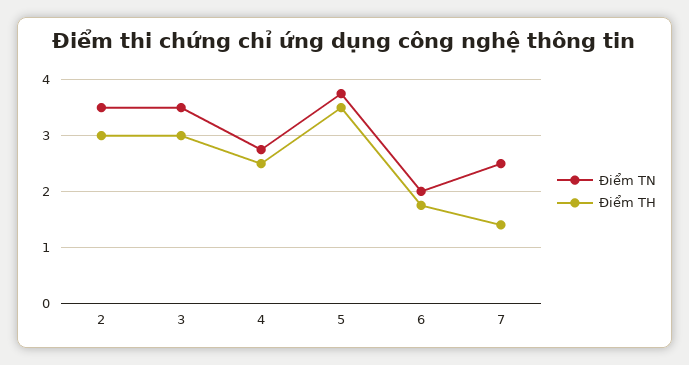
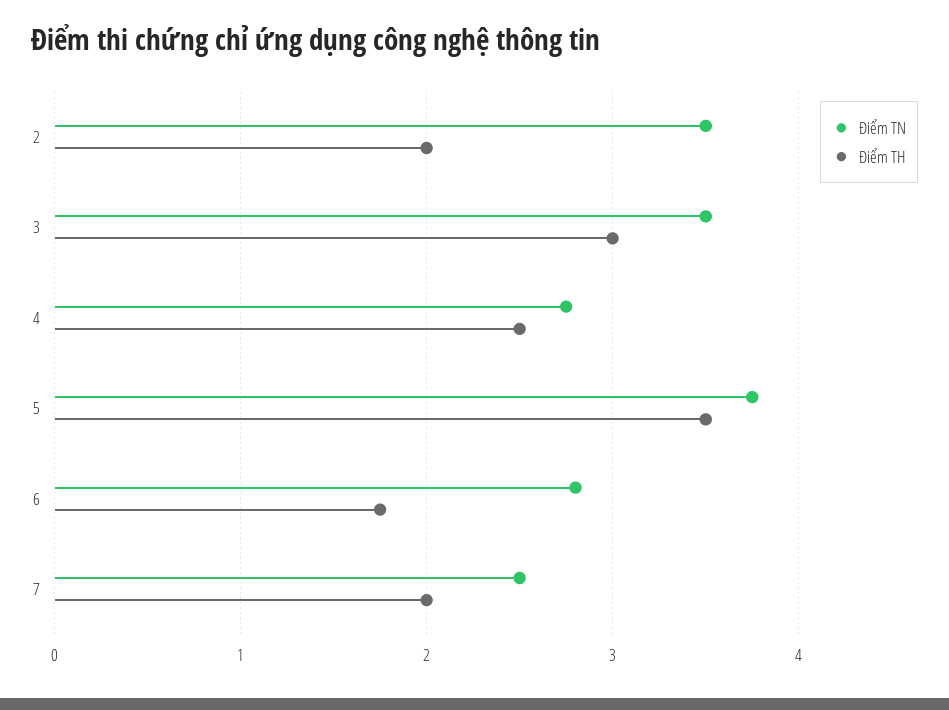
Điểm TH, 2: 3 -> 2
Điểm TN, 6: 2 -> 2.8
Điểm TH, 7: 1.4 -> 2

